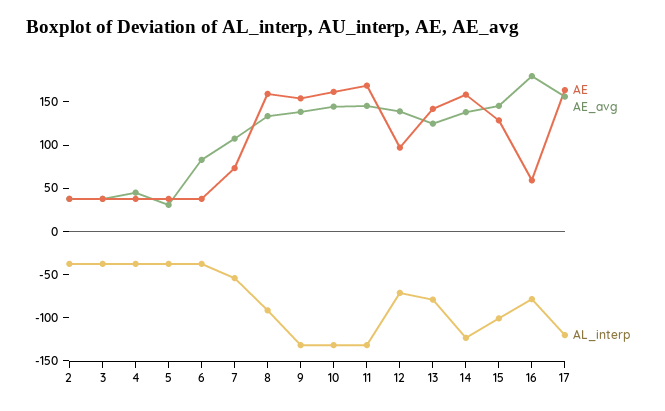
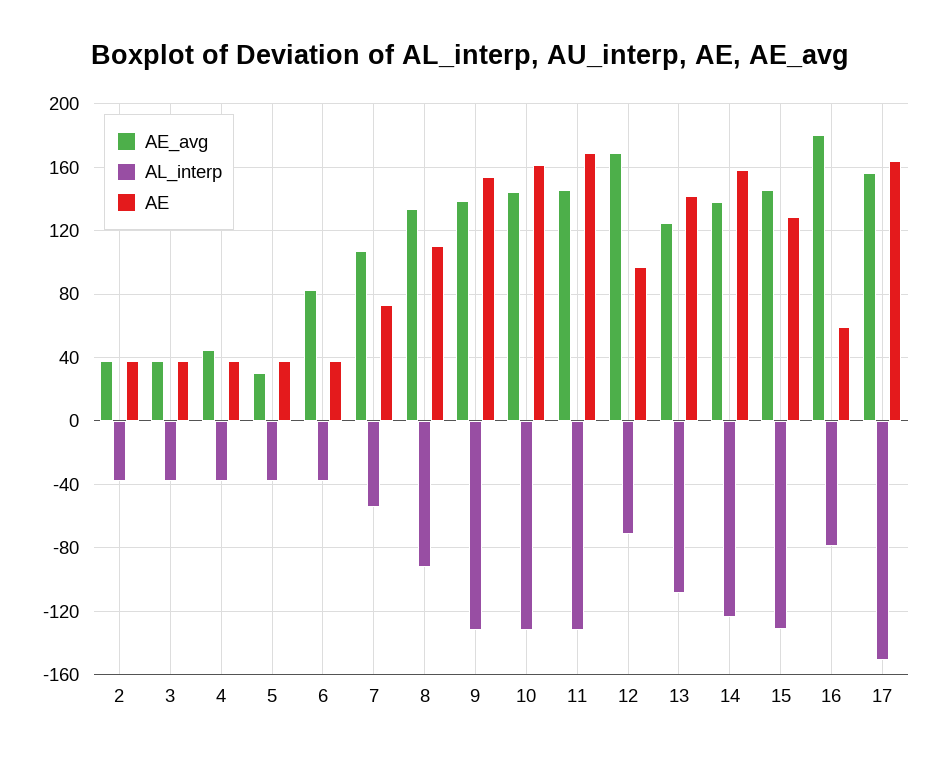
AE, 8: 160 -> 110
AE_avg, 12: 140 -> 170
AL_interp, 13: -80 -> -110
AL_interp, 15: -100 -> -130
AL_interp, 17: -120 -> -150

